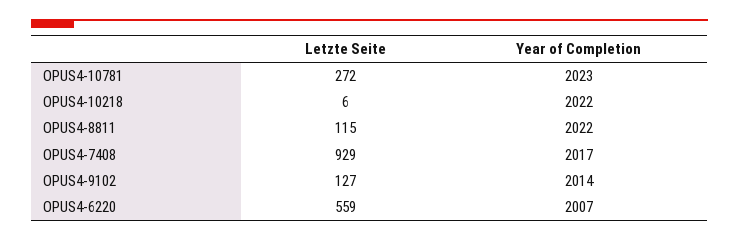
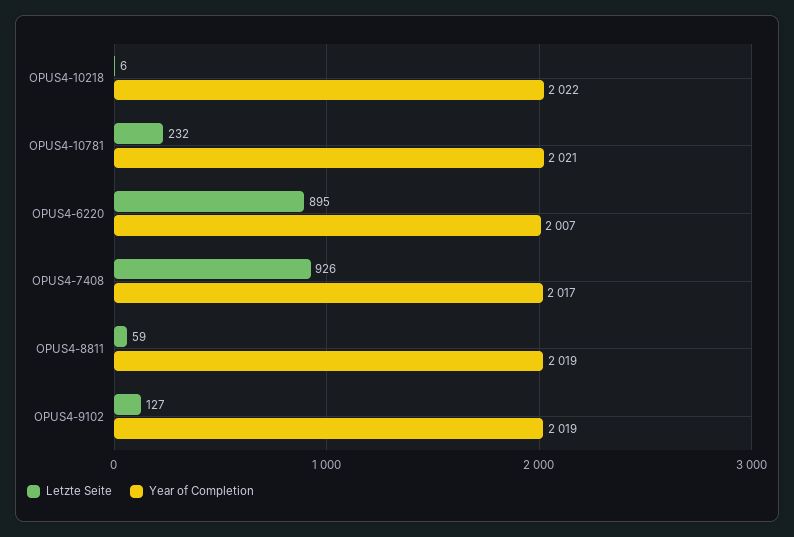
Letzte Seite, OPUS4-10781: 272 -> 232
Year of Completion, OPUS4-10781: 2023 -> 2021
Letzte Seite, OPUS4-8811: 115 -> 59
Year of Completion, OPUS4-8811: 2022 -> 2019
Letzte Seite, OPUS4-7408: 929 -> 926
Year of Completion, OPUS4-9102: 2014 -> 2019
Letzte Seite, OPUS4-6220: 559 -> 895

